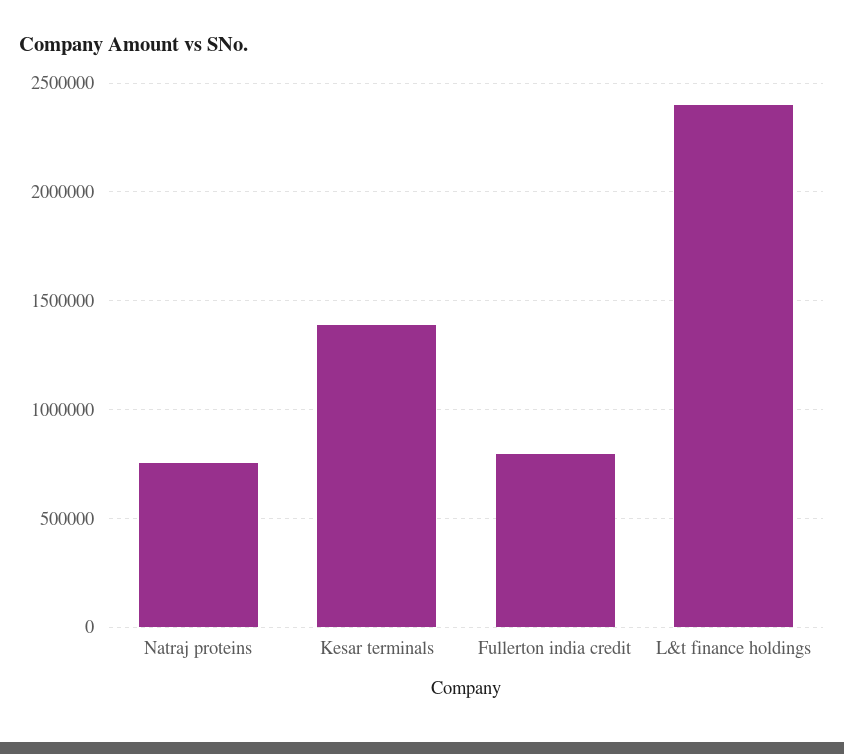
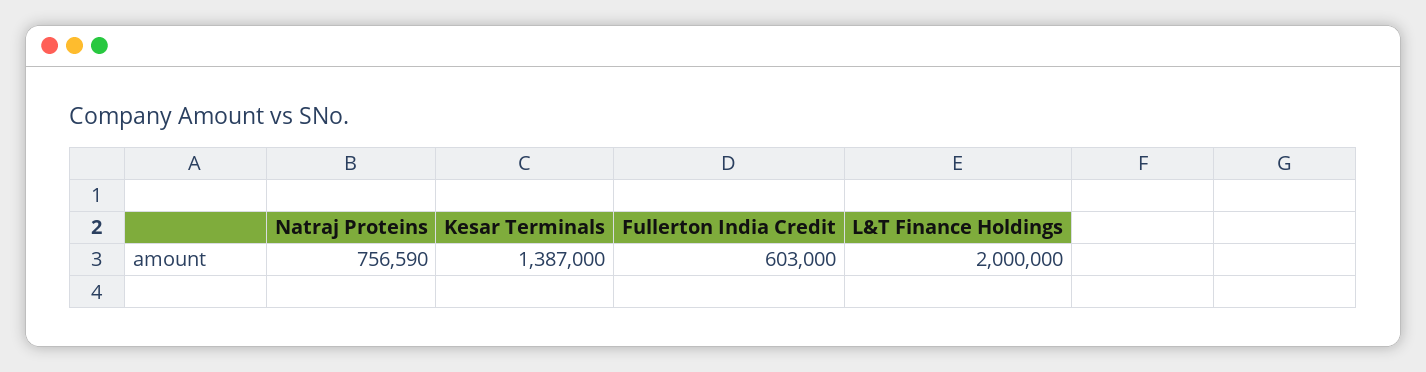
Fullerton india credit: 800000 -> 603000
L&t finance holdings: 2400000 -> 2000000

